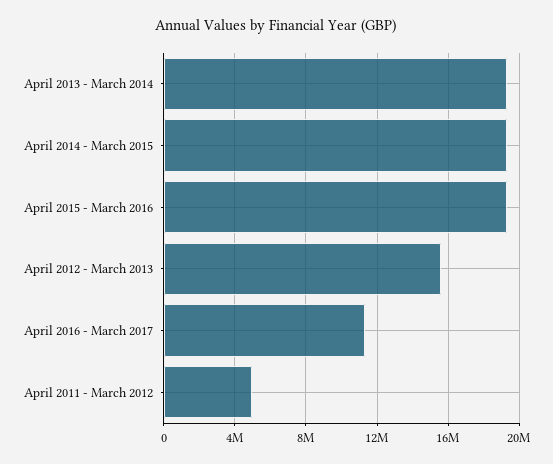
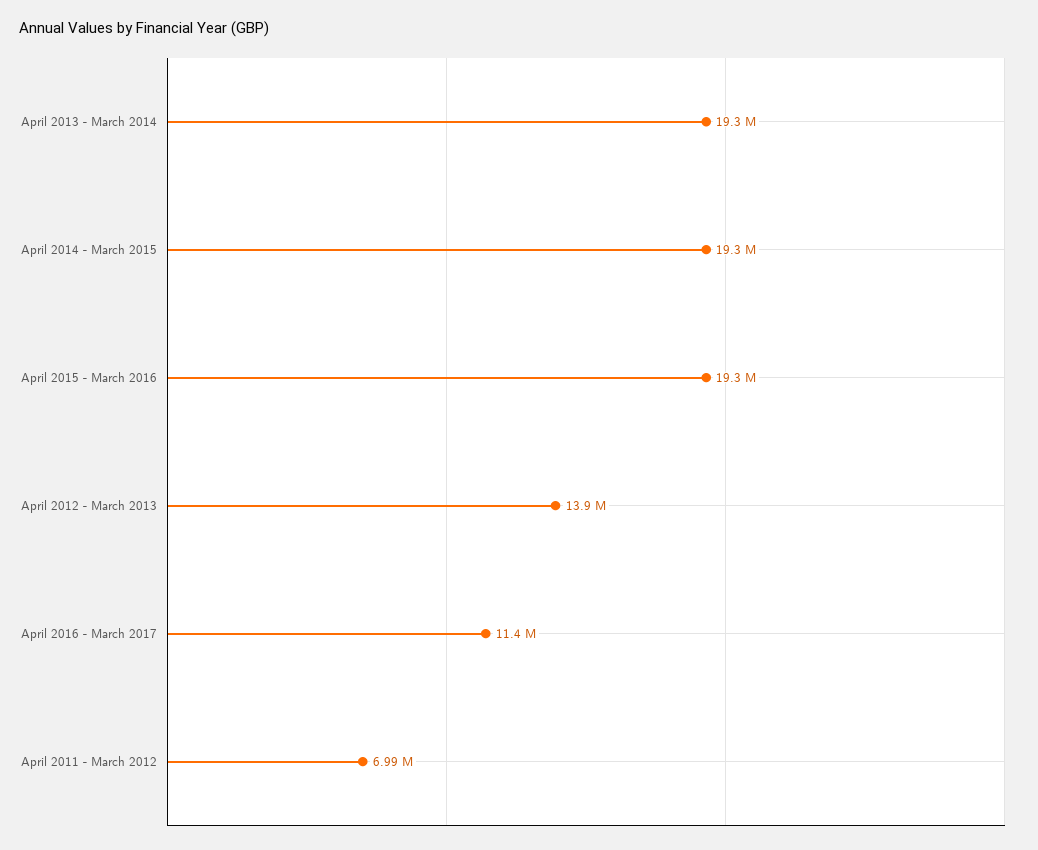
April 2012 - March 2013: 15500000 -> 13900000
April 2011 - March 2012: 5000000 -> 6990000

